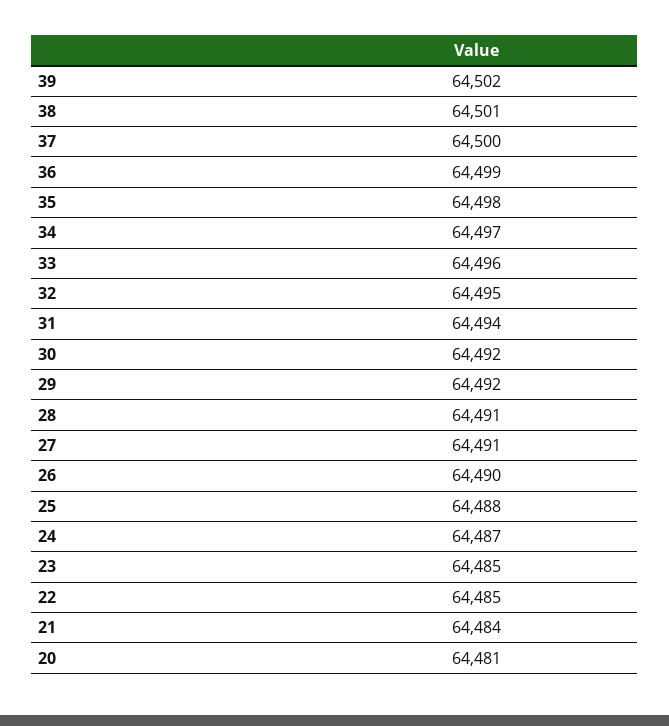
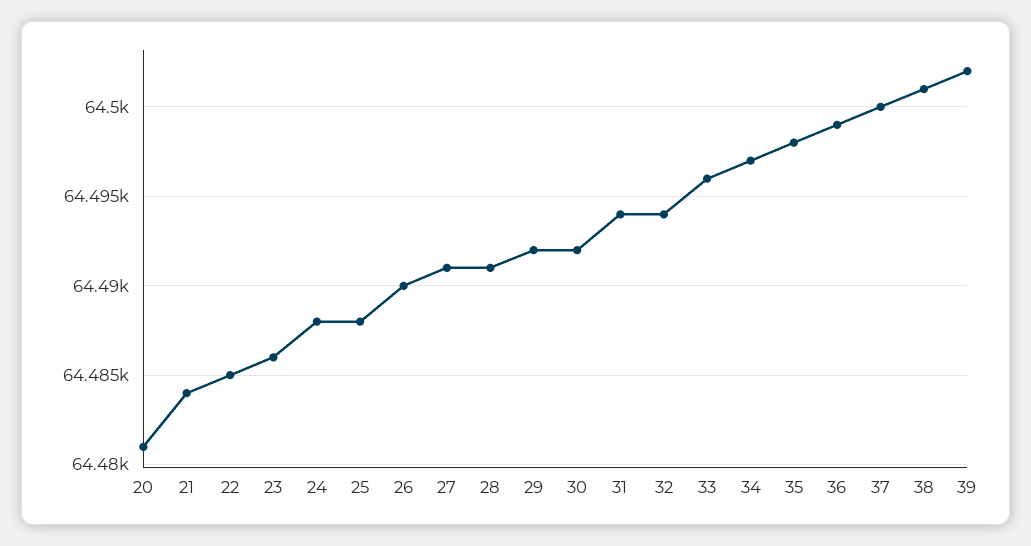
32: 64495 -> 64494
24: 64487 -> 64488
23: 64485 -> 64486

